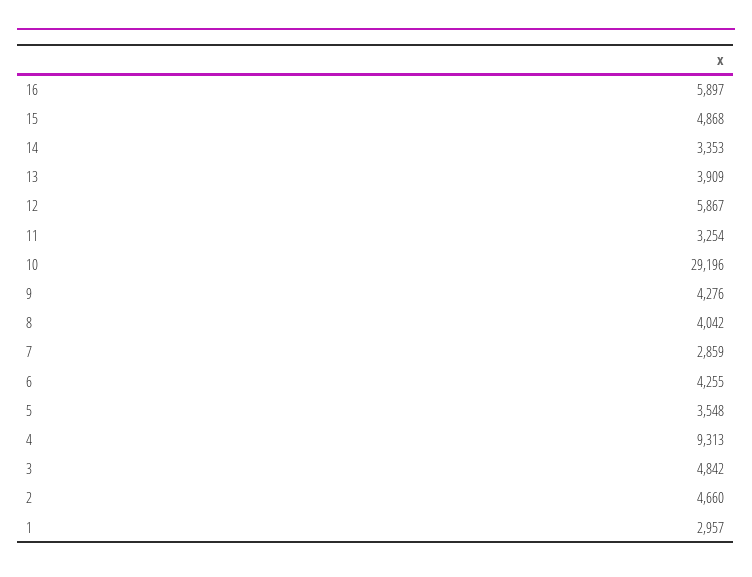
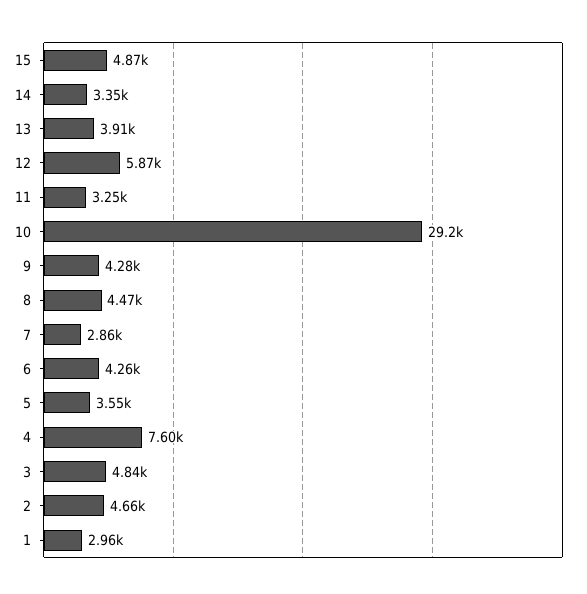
16: 5897 -> none
8: 4042 -> 4470
4: 9313 -> 7600

